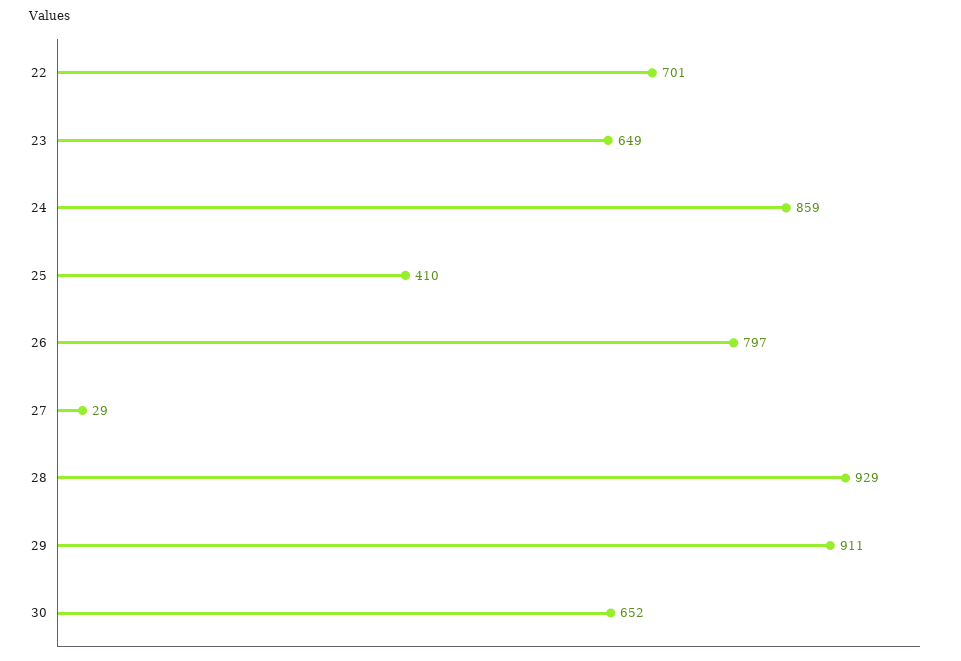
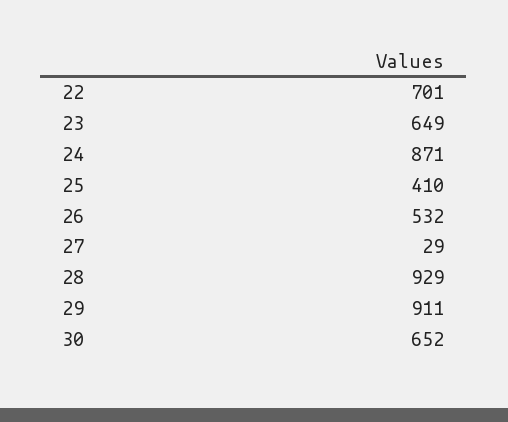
24: 859 -> 871
26: 797 -> 532

